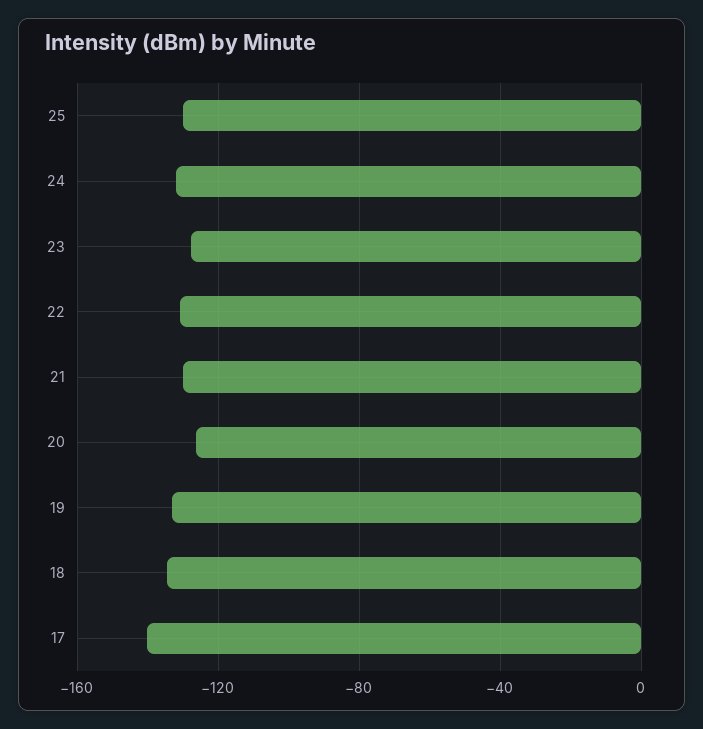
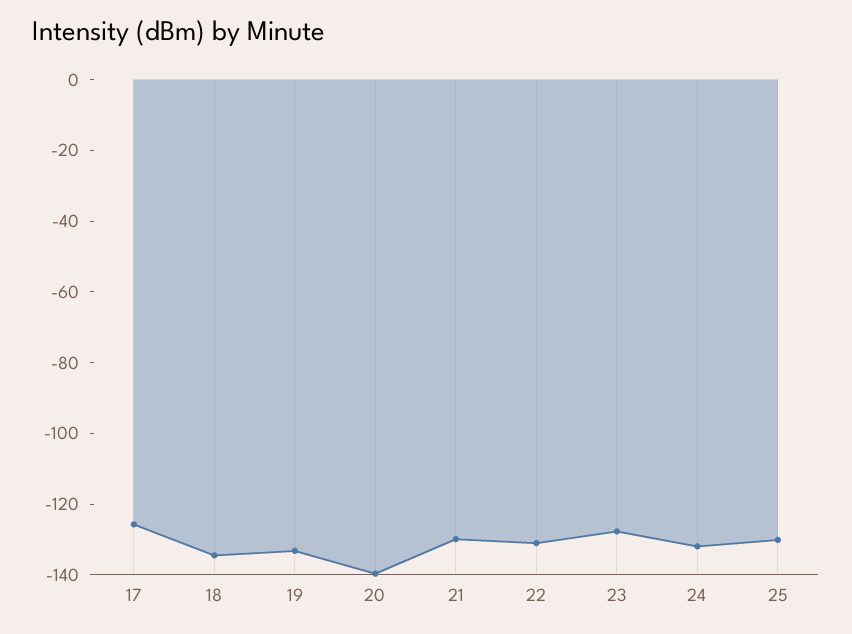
20: -125 -> -140
17: -140 -> -125

